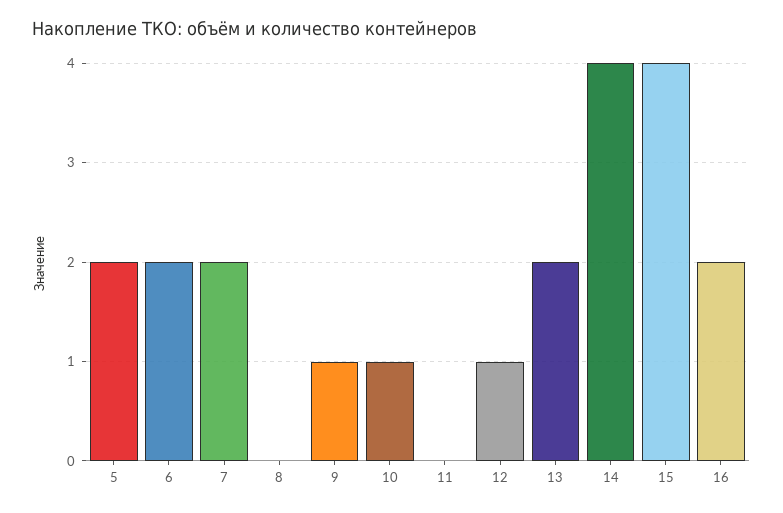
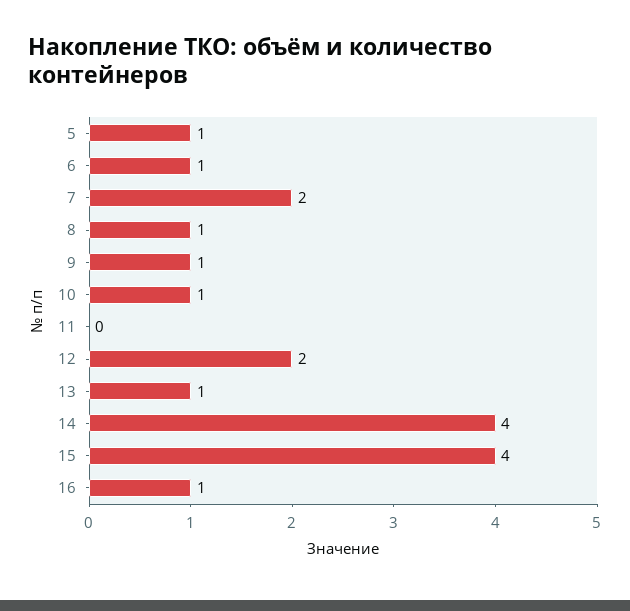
5: 2 -> 1
6: 2 -> 1
8: 0 -> 1
12: 1 -> 2
13: 2 -> 1
16: 2 -> 1

